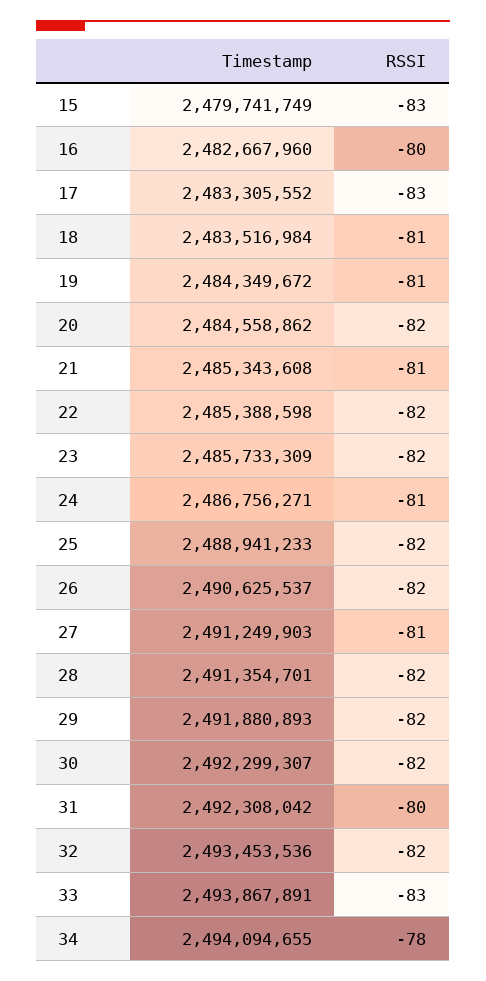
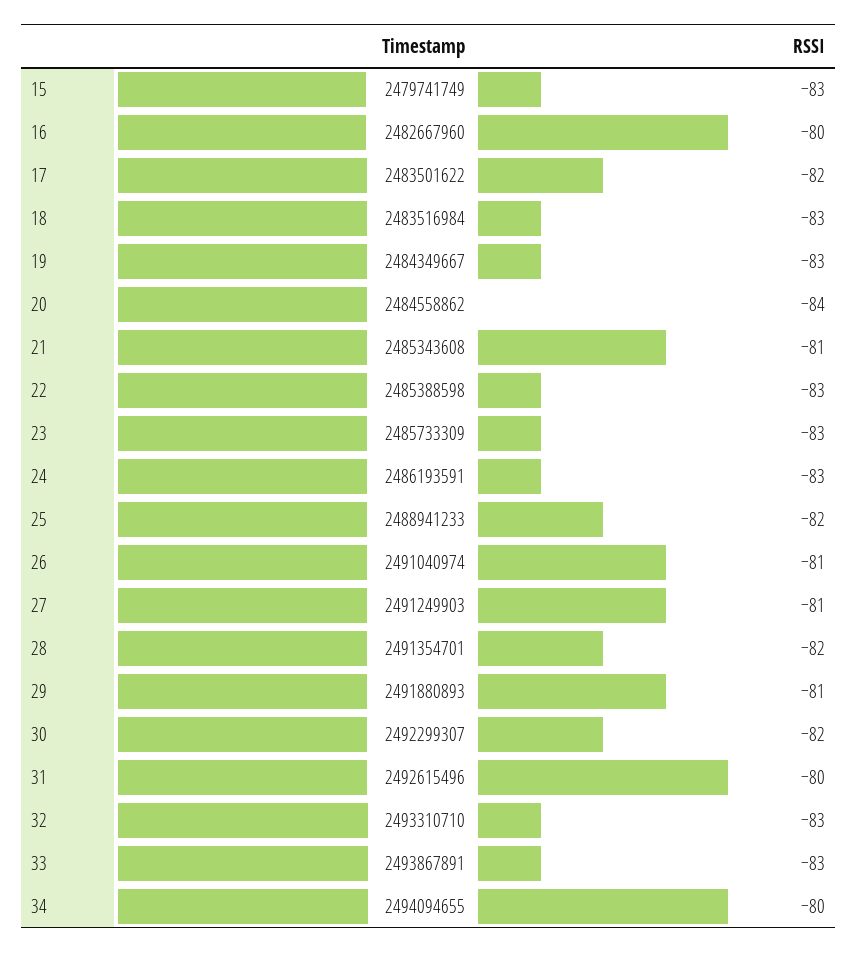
Timestamp, 17: 2483305552 -> 2483501622
RSSI, 17: -83 -> -82
RSSI, 18: -81 -> -83
Timestamp, 19: 2484349672 -> 2484349667
RSSI, 19: -81 -> -83
RSSI, 20: -82 -> -84
RSSI, 22: -82 -> -83
RSSI, 23: -82 -> -83
Timestamp, 24: 2486756271 -> 2486193591
RSSI, 24: -81 -> -83
Timestamp, 26: 2490625537 -> 2491040974
RSSI, 26: -82 -> -81
RSSI, 29: -82 -> -81
Timestamp, 31: 2492308042 -> 2492615496
Timestamp, 32: 2493453536 -> 2493310710
RSSI, 32: -82 -> -83
RSSI, 34: -78 -> -80

